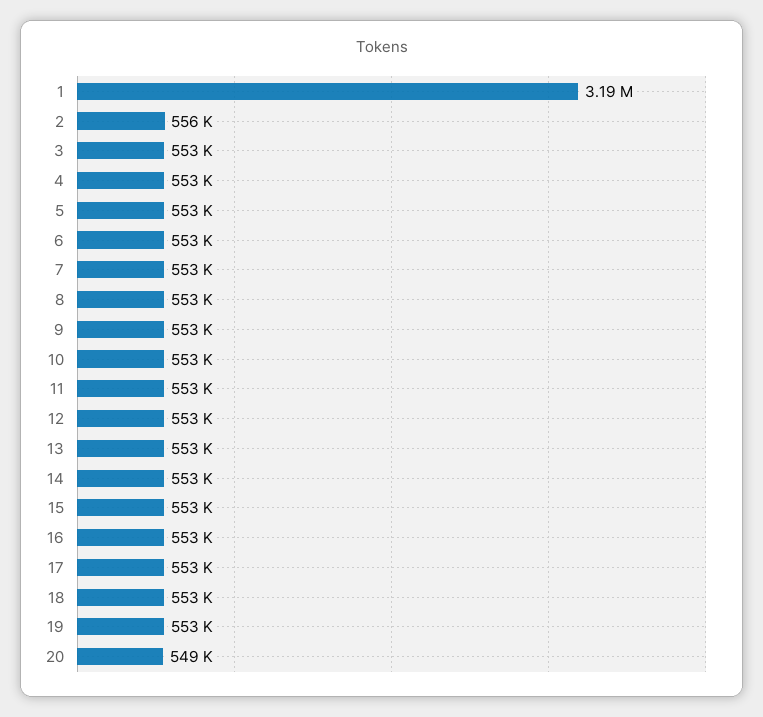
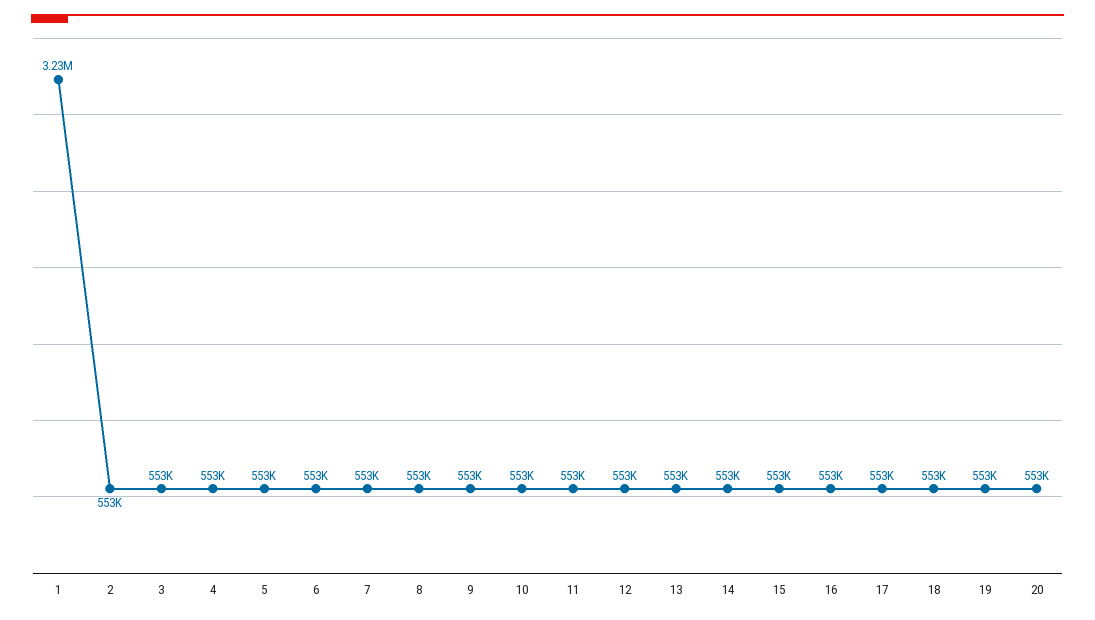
1: 3190000 -> 3230000
2: 556000 -> 553000
20: 549000 -> 553000

